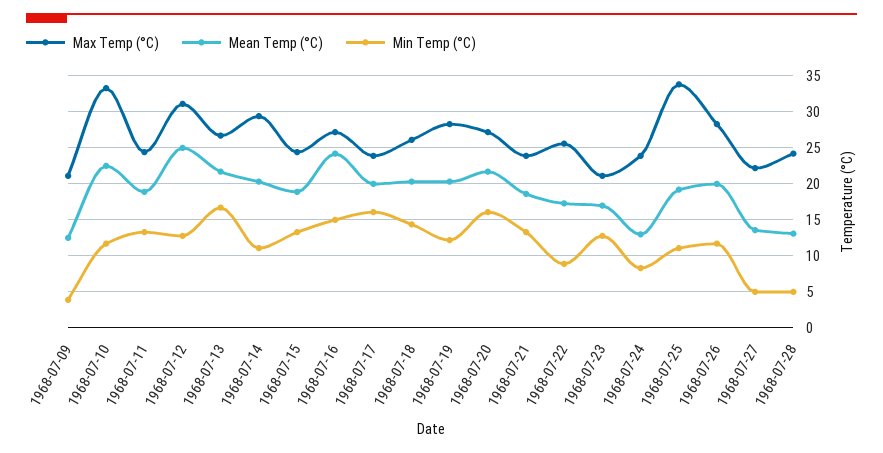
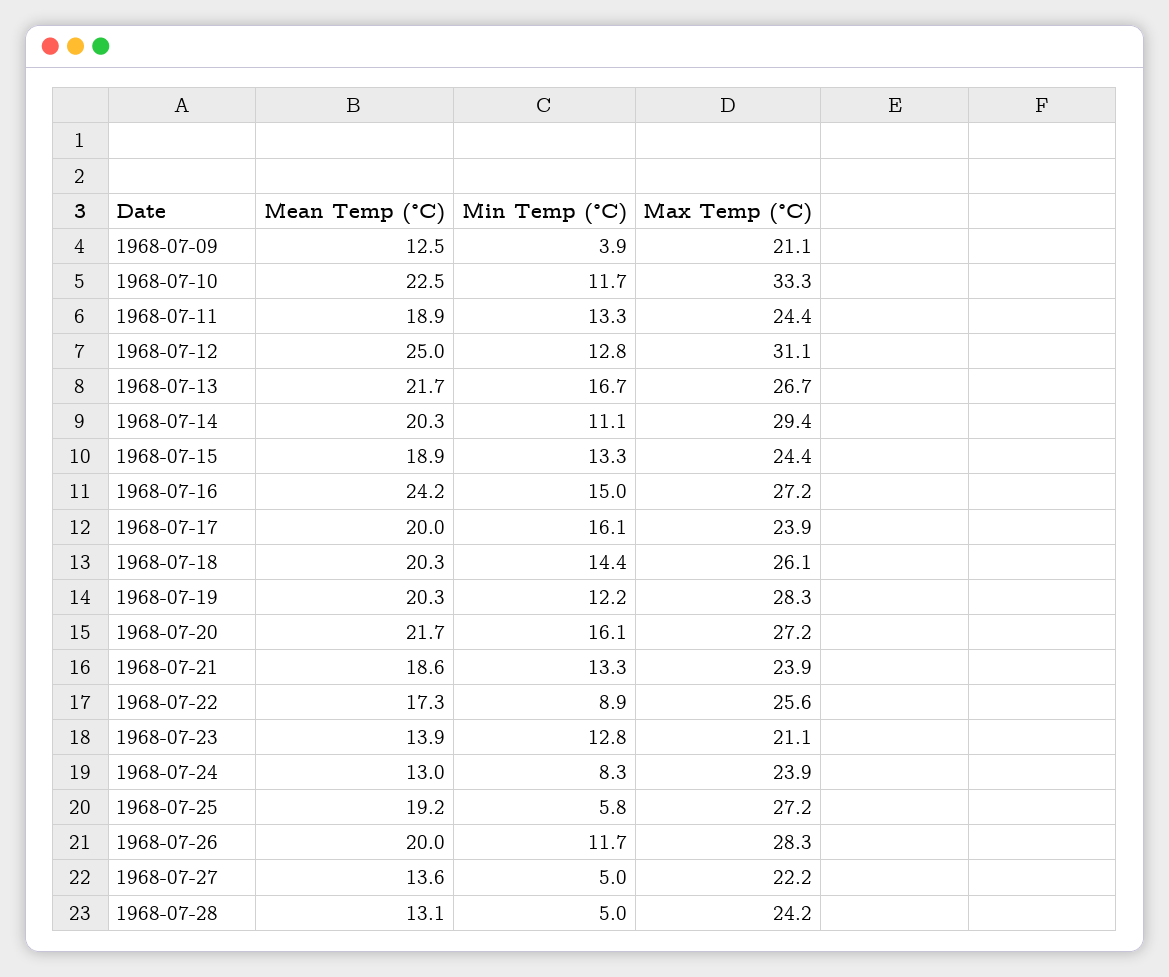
Mean Temp (°C), 1968-07-23: 17 -> 13.9
Max Temp (°C), 1968-07-25: 34 -> 27.2
Min Temp (°C), 1968-07-25: 11 -> 5.8

